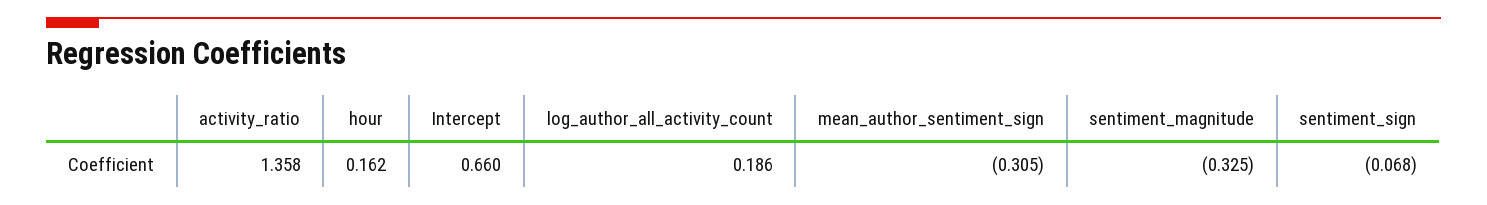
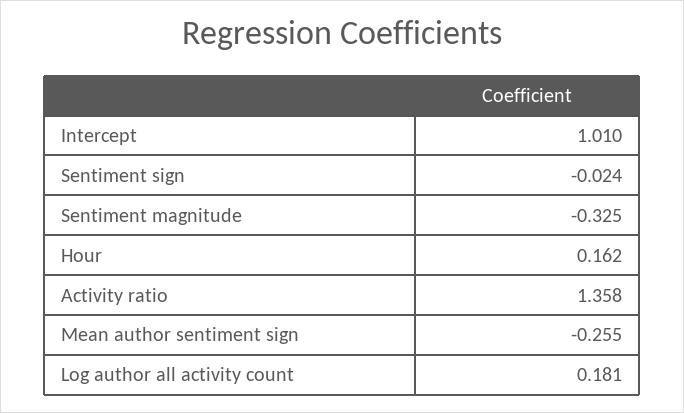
Intercept: 0.66 -> 1.01
log_author_all_activity_count: 0.186 -> 0.181
mean_author_sentiment_sign: -0.305 -> -0.255
sentiment_sign: -0.068 -> -0.024

